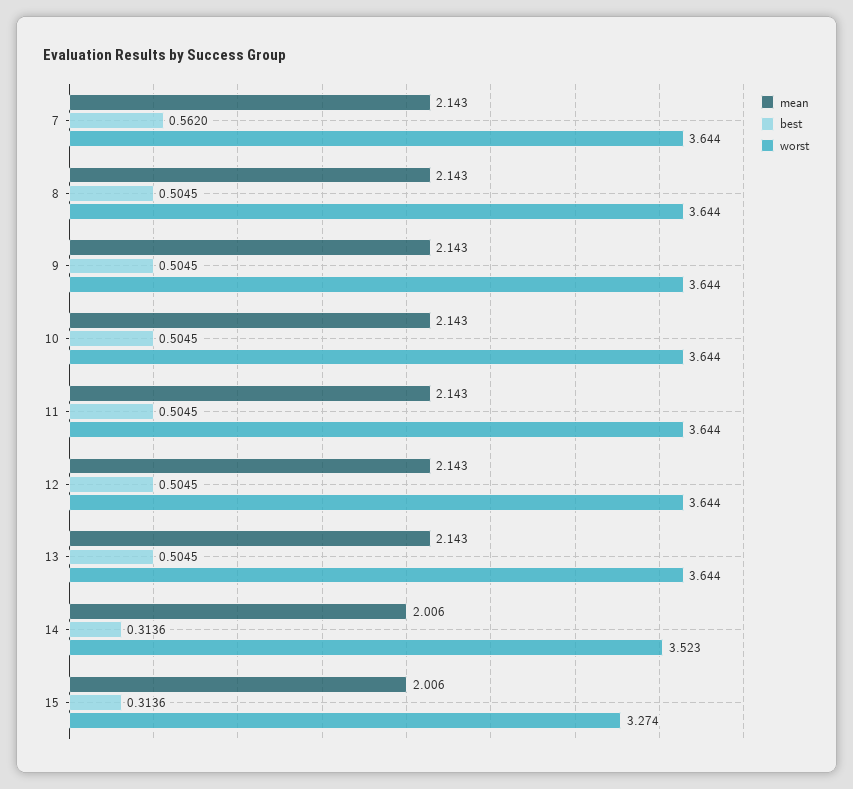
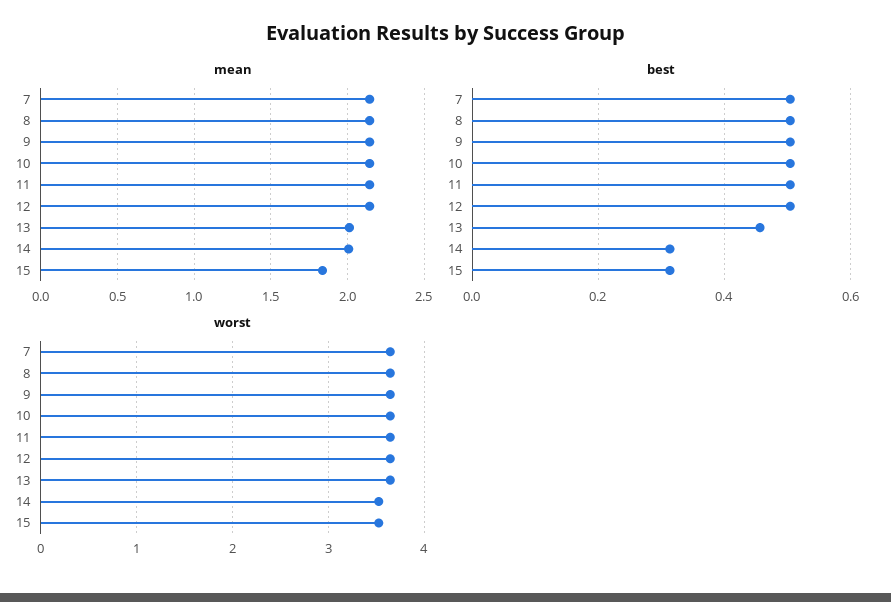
best, 7: 0.562 -> 0.5
mean, 13: 2.143 -> 2
best, 13: 0.5045 -> 0.46
mean, 15: 2.006 -> 1.85
worst, 15: 3.274 -> 3.5

